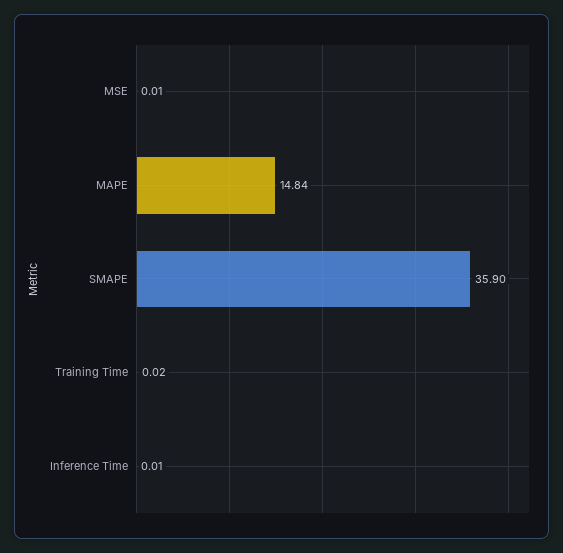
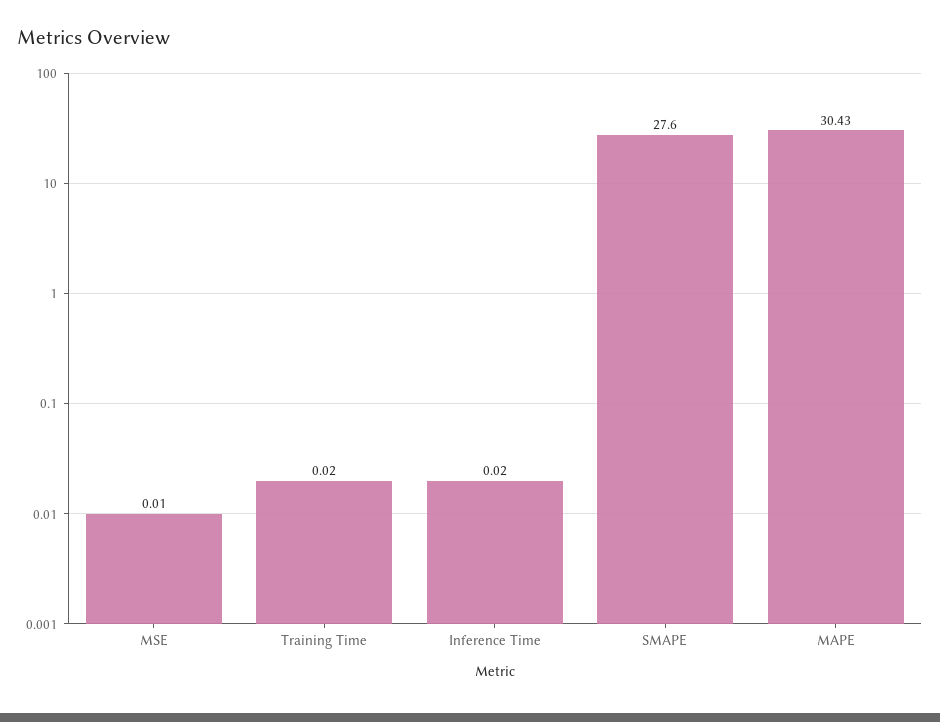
MAPE: 14.84 -> 30.43
SMAPE: 35.9 -> 27.6
Inference Time: 0.01 -> 0.02

